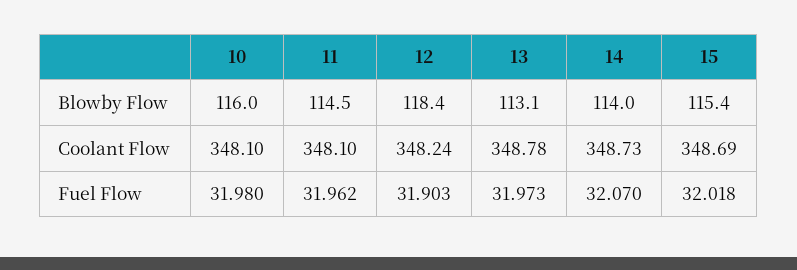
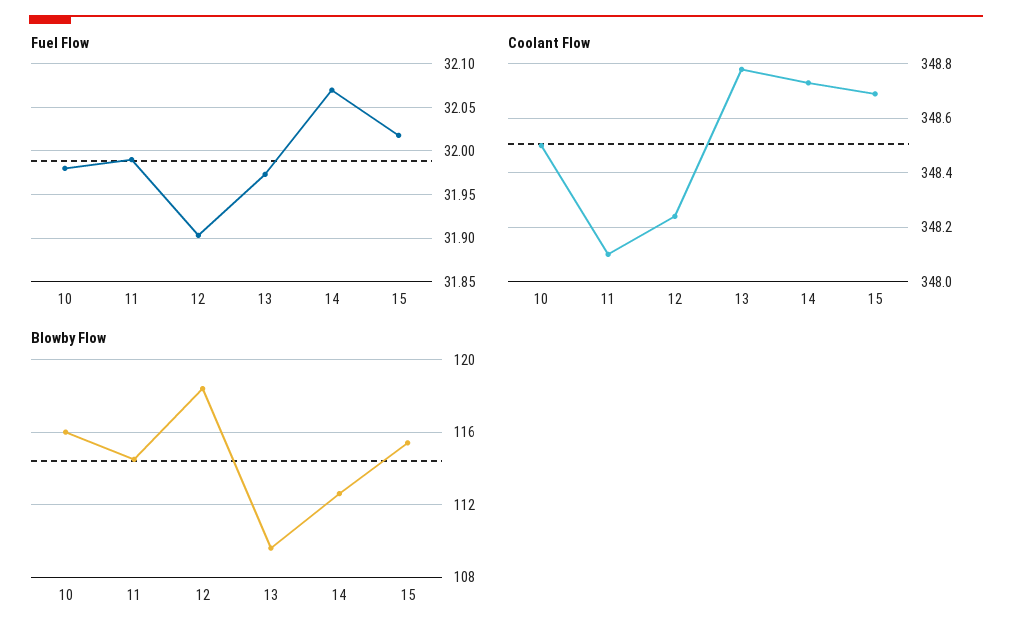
Blowby Flow, 13: 113.1 -> 109.5
Blowby Flow, 14: 114 -> 112.5
Coolant Flow, 10: 348.1 -> 348.5
Fuel Flow, 11: 31.962 -> 31.99

